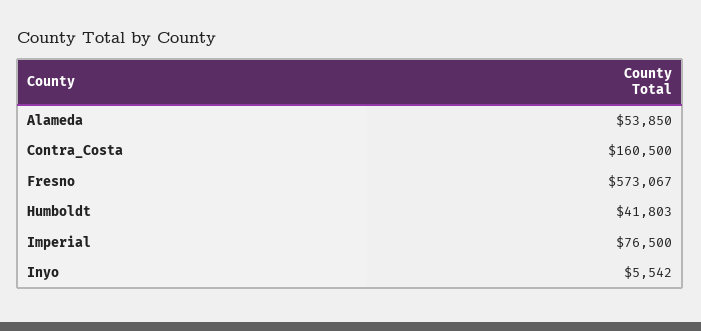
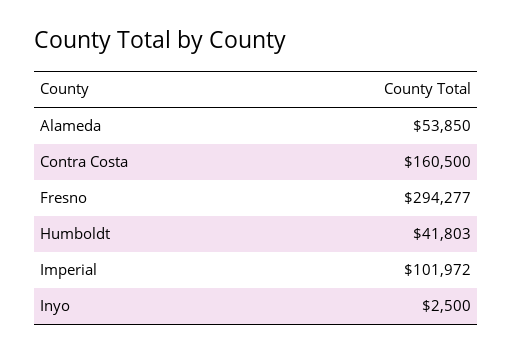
Fresno: 573067 -> 294277
Imperial: 76500 -> 101972
Inyo: 5542 -> 2500

